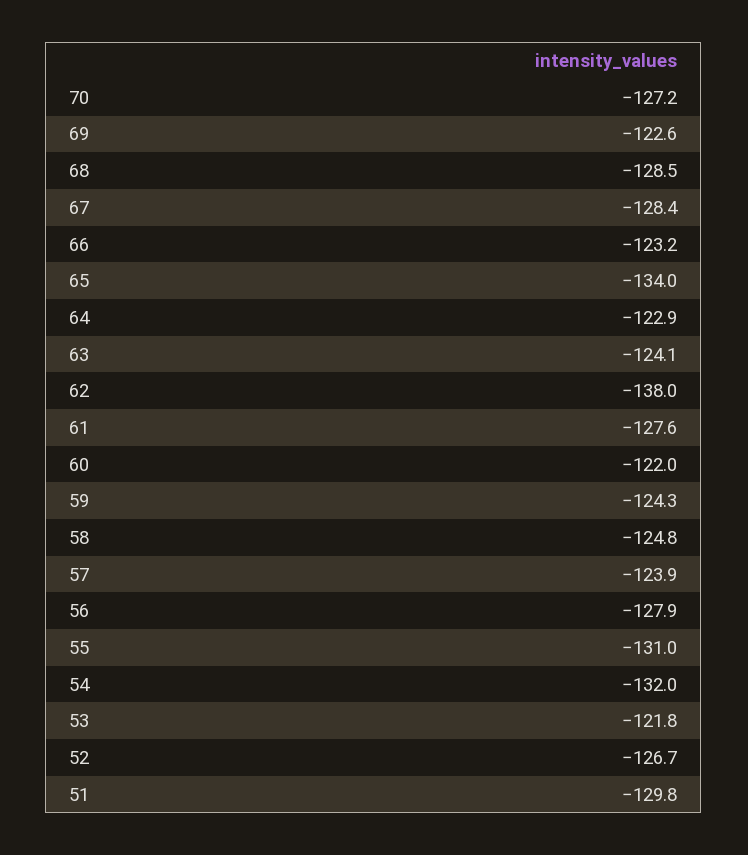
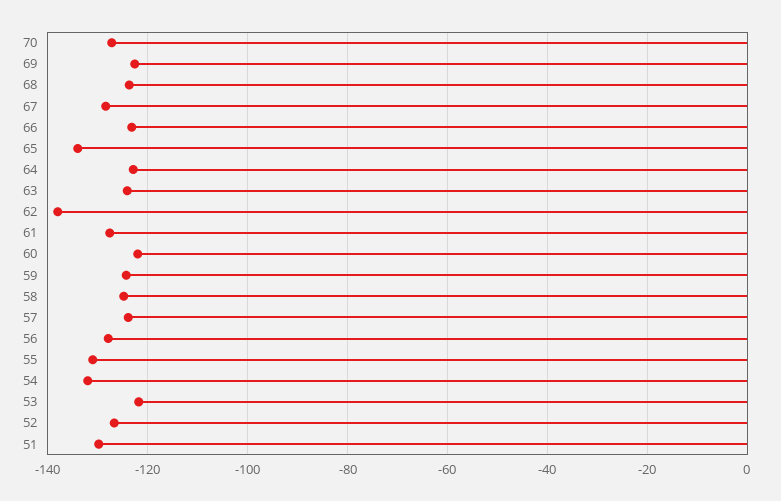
68: -128.5 -> -124

